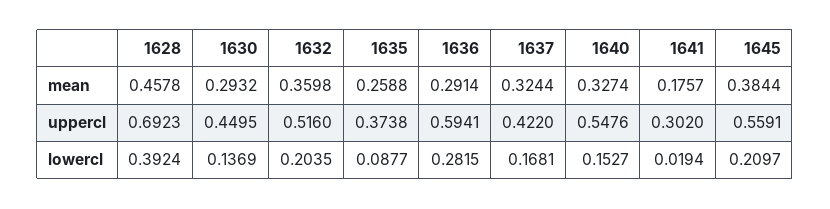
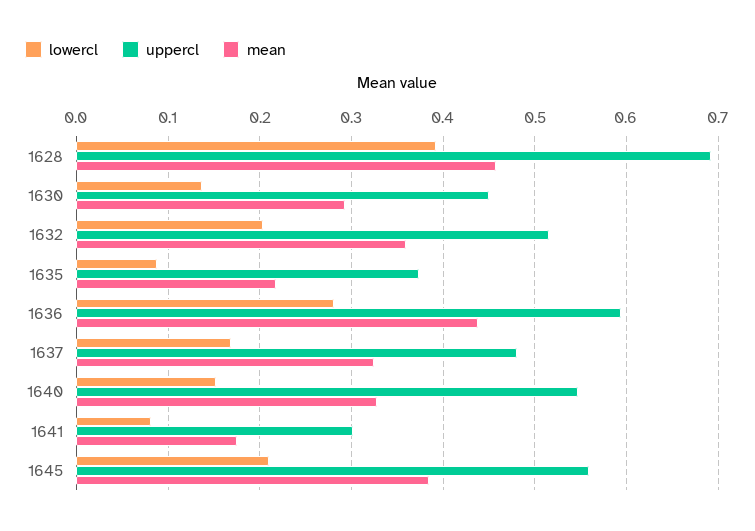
mean, 1635: 0.2588 -> 0.22
mean, 1636: 0.2914 -> 0.44
uppercl, 1637: 0.422 -> 0.48
lowercl, 1641: 0.0194 -> 0.08

